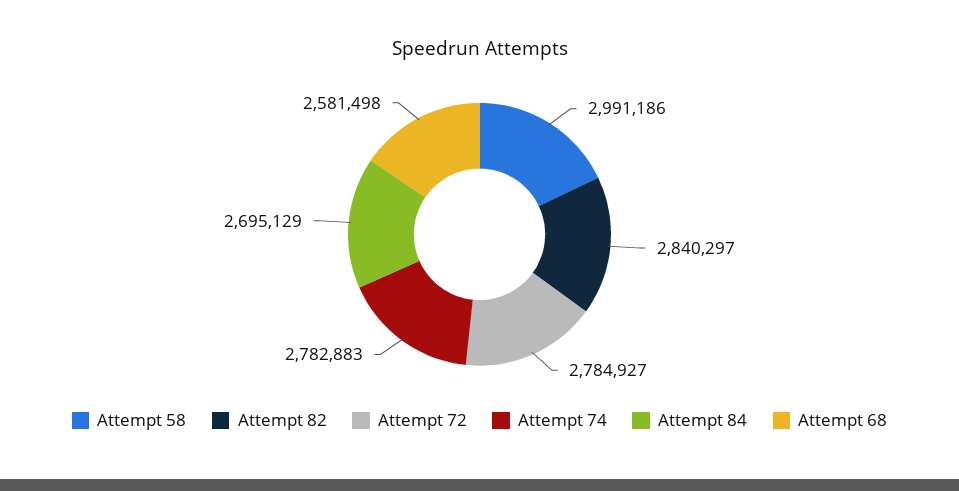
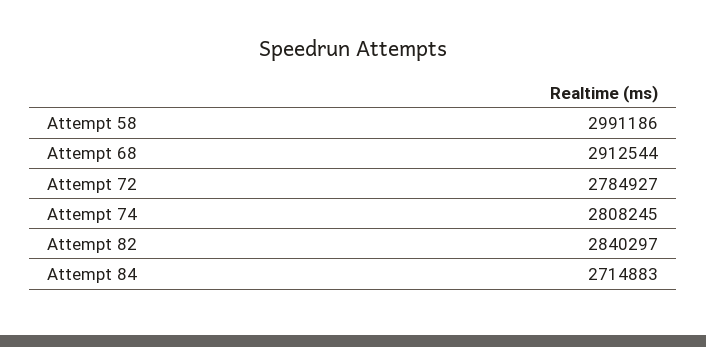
Attempt 74: 2782883 -> 2808245
Attempt 84: 2695129 -> 2714883
Attempt 68: 2581498 -> 2912544

